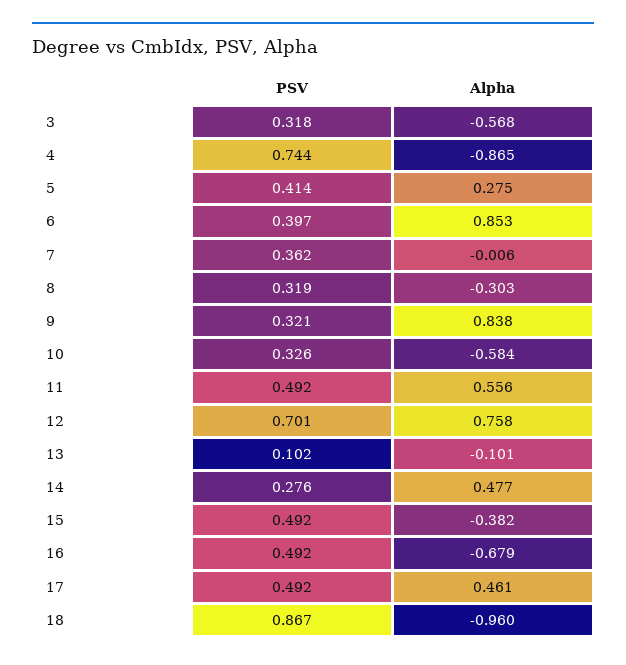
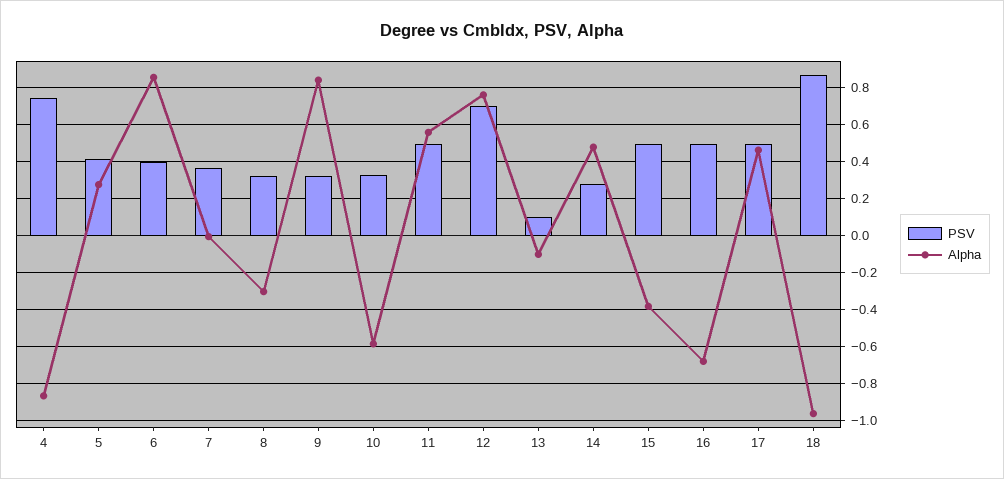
PSV, 3: 0.318 -> none
Alpha, 3: -0.568 -> none

